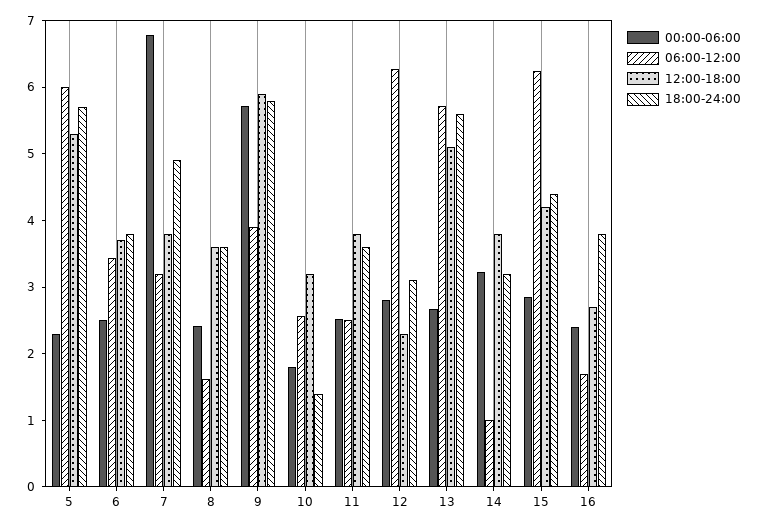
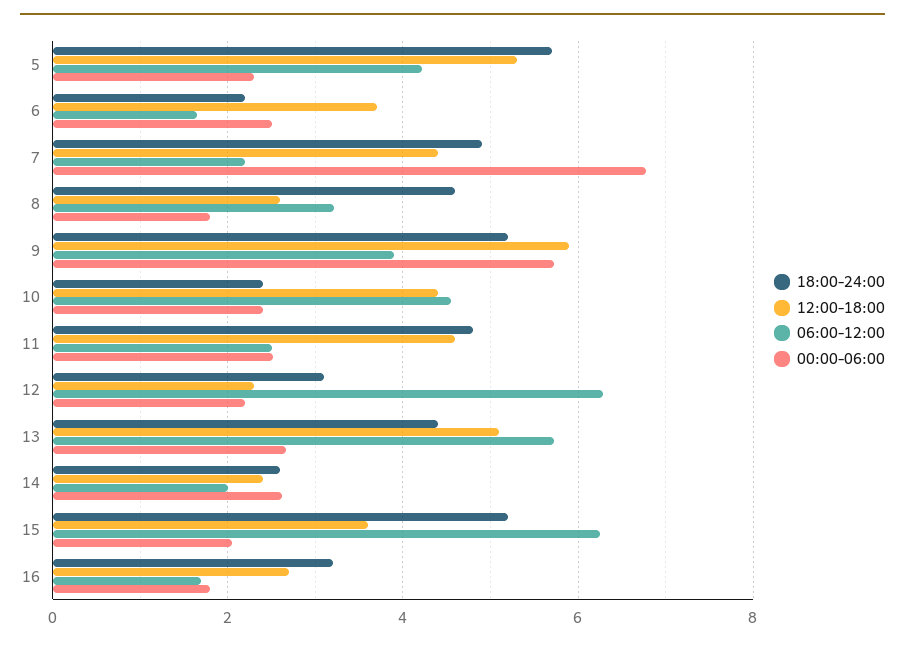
06:00-12:00, 5: 6 -> 4.2
06:00-12:00, 6: 3.4 -> 1.6
18:00-24:00, 6: 3.8 -> 2.2
06:00-12:00, 7: 3.2 -> 2.2
12:00-18:00, 7: 3.8 -> 4.4
00:00-06:00, 8: 2.4 -> 1.8
06:00-12:00, 8: 1.6 -> 3.2
12:00-18:00, 8: 3.6 -> 2.6
18:00-24:00, 8: 3.6 -> 4.6
18:00-24:00, 9: 5.8 -> 5.2
00:00-06:00, 10: 1.8 -> 2.4
06:00-12:00, 10: 2.6 -> 4.6
12:00-18:00, 10: 3.2 -> 4.4
18:00-24:00, 10: 1.4 -> 2.4
12:00-18:00, 11: 3.8 -> 4.6
18:00-24:00, 11: 3.6 -> 4.8
00:00-06:00, 12: 2.8 -> 2.2
18:00-24:00, 13: 5.6 -> 4.4
00:00-06:00, 14: 3.2 -> 2.6
06:00-12:00, 14: 1 -> 2
12:00-18:00, 14: 3.8 -> 2.4
18:00-24:00, 14: 3.2 -> 2.6
00:00-06:00, 15: 2.8 -> 2
12:00-18:00, 15: 4.2 -> 3.6
18:00-24:00, 15: 4.4 -> 5.2
00:00-06:00, 16: 2.4 -> 1.8
18:00-24:00, 16: 3.8 -> 3.2

